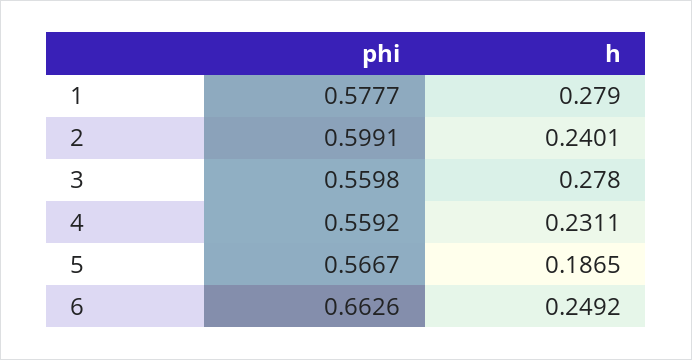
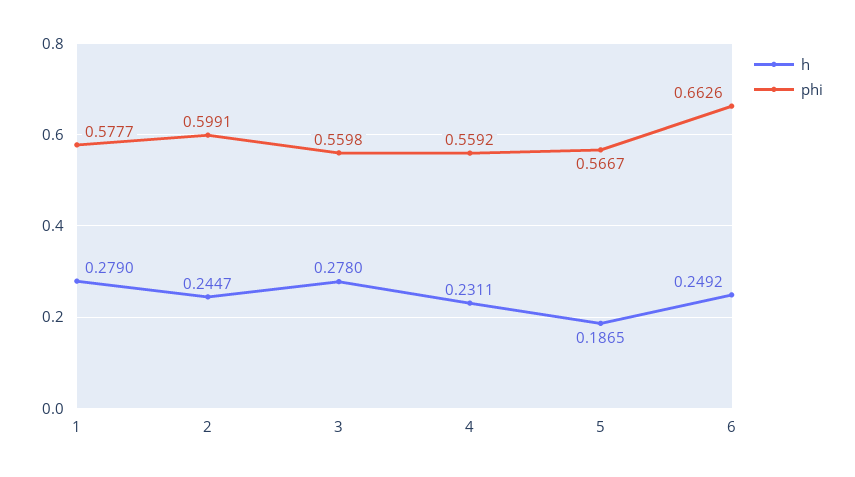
h, 2: 0.2401 -> 0.2447

